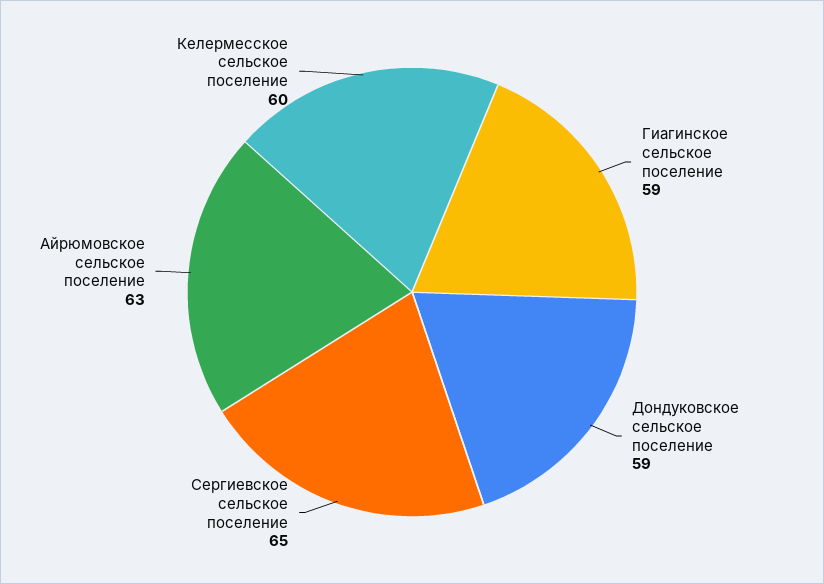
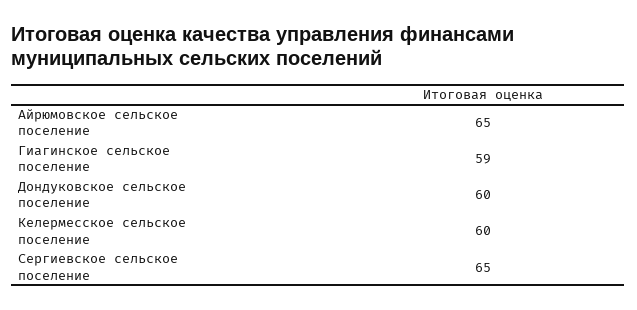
Дондуковское сельское поселение: 59 -> 60
Айрюмовское сельское поселение: 63 -> 65

